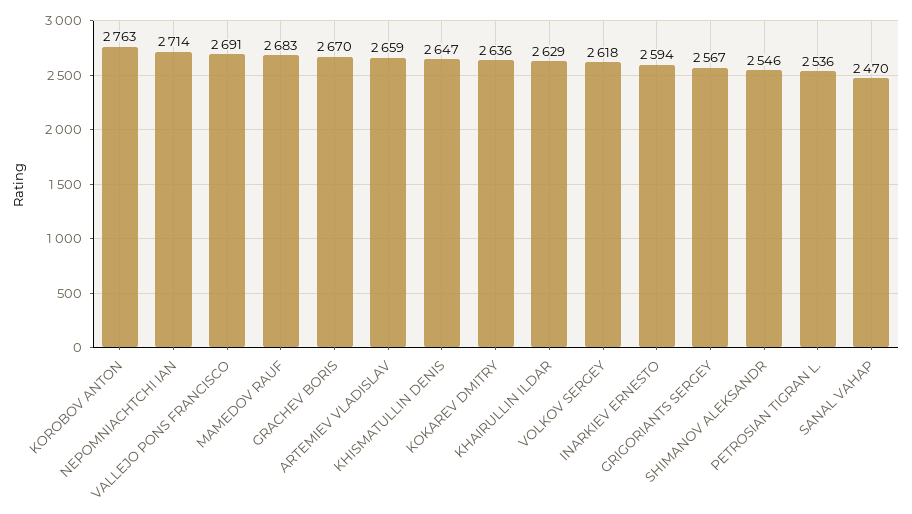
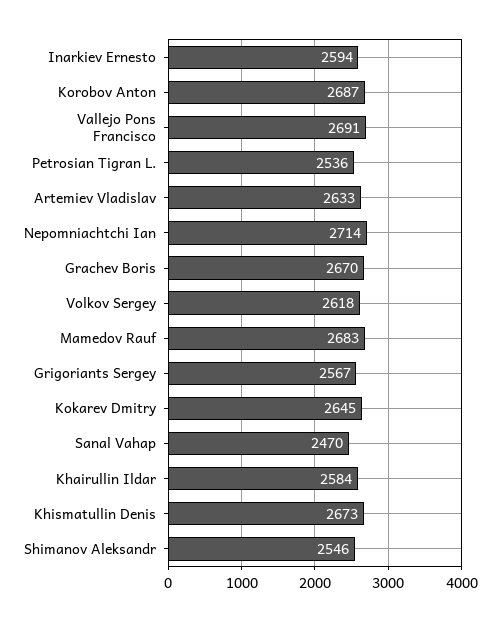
KOROBOV ANTON: 2763 -> 2687
ARTEMIEV VLADISLAV: 2659 -> 2633
KHISMATULLIN DENIS: 2647 -> 2673
KOKAREV DMITRY: 2636 -> 2645
KHAIRULLIN ILDAR: 2629 -> 2584

